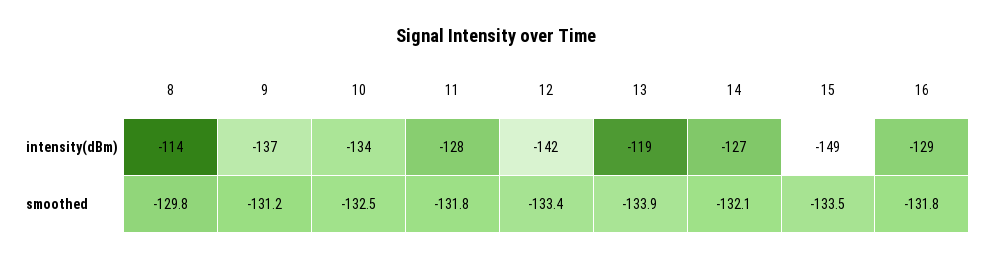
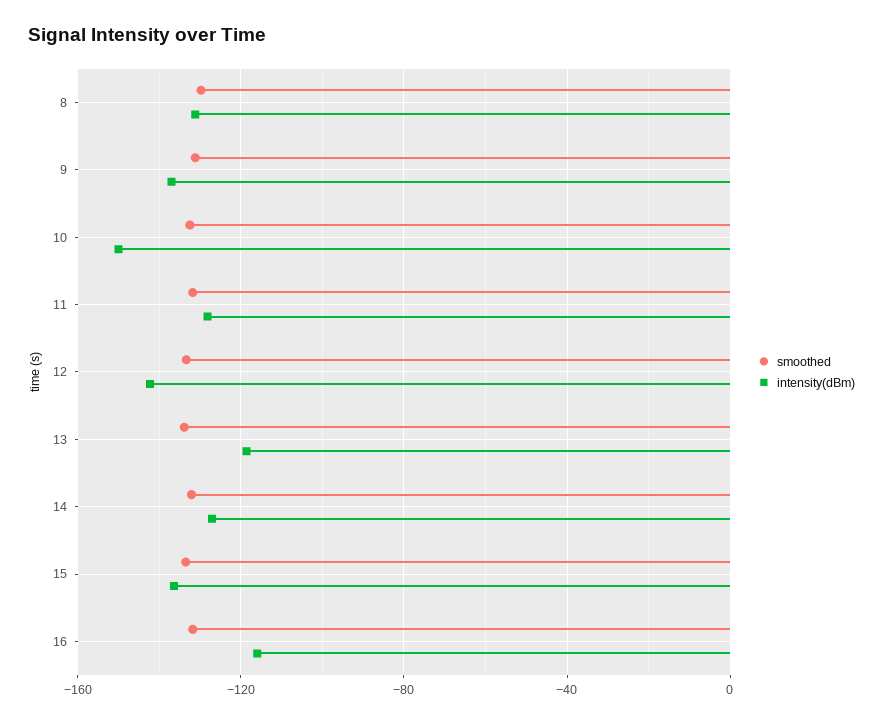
intensity(dBm), 8: -114 -> -130
intensity(dBm), 10: -134 -> -150
intensity(dBm), 15: -149 -> -135
intensity(dBm), 16: -129 -> -115

